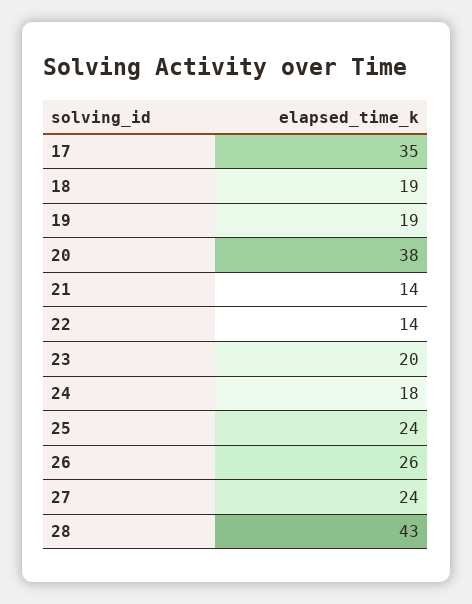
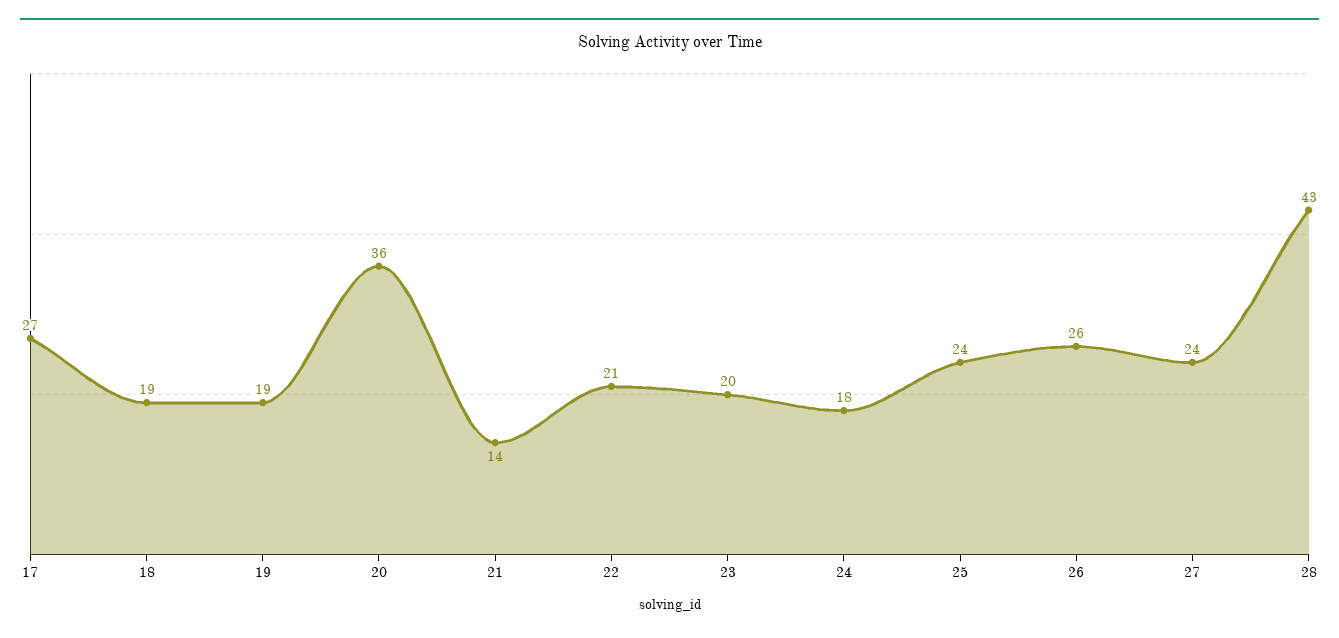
17: 35 -> 27
20: 38 -> 36
22: 14 -> 21

